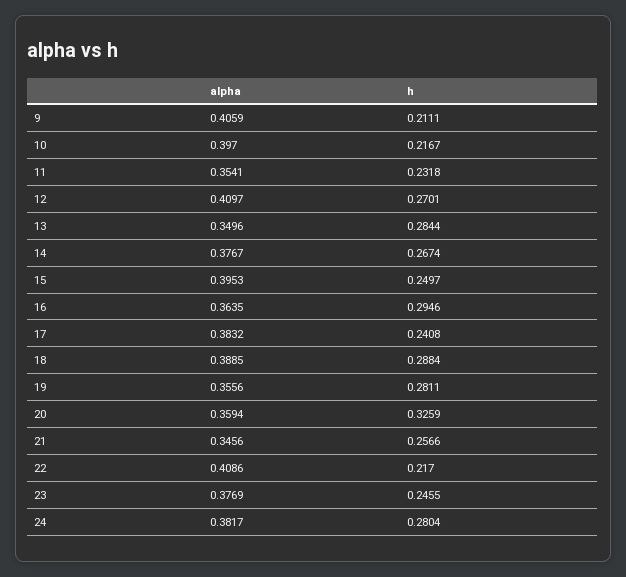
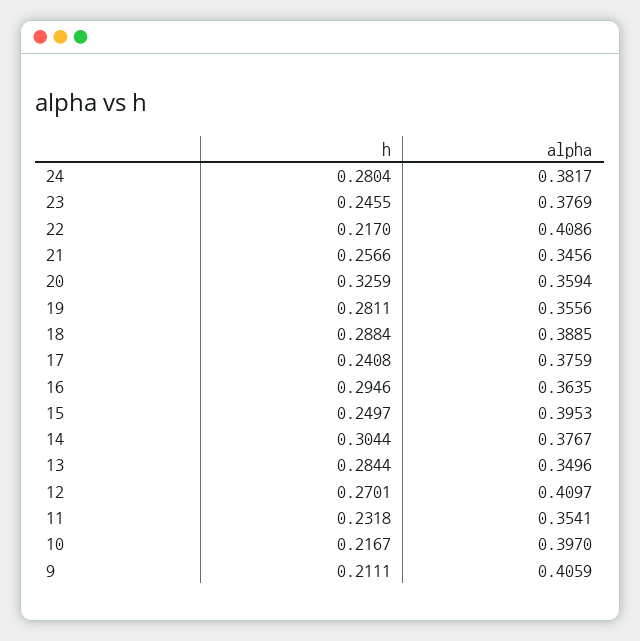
h, 14: 0.2674 -> 0.3044
alpha, 17: 0.3832 -> 0.3759

